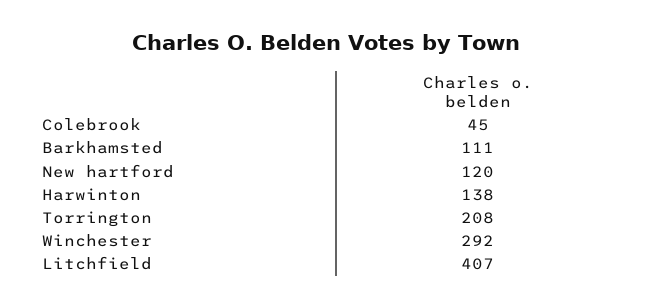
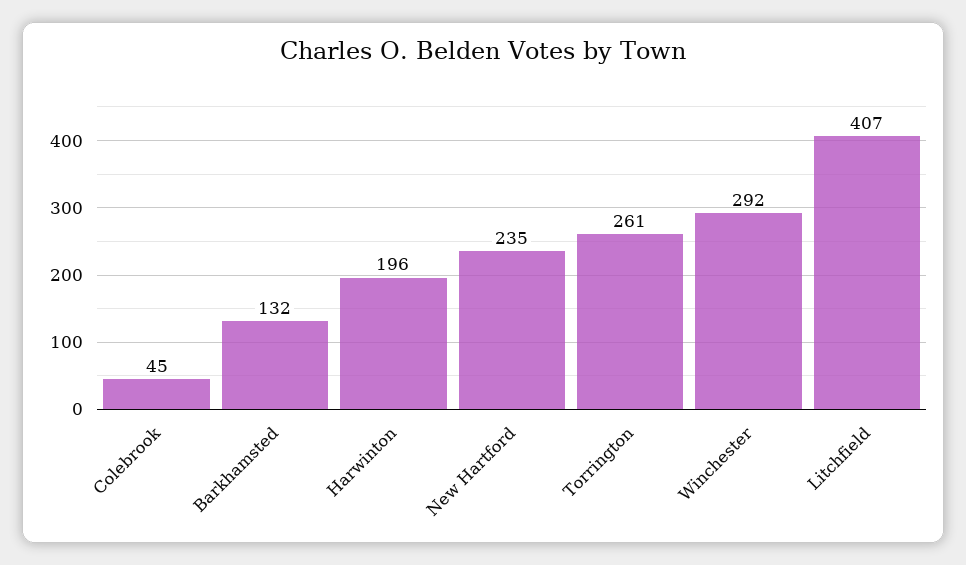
Barkhamsted: 111 -> 132
New hartford: 120 -> 235
Harwinton: 138 -> 196
Torrington: 208 -> 261

